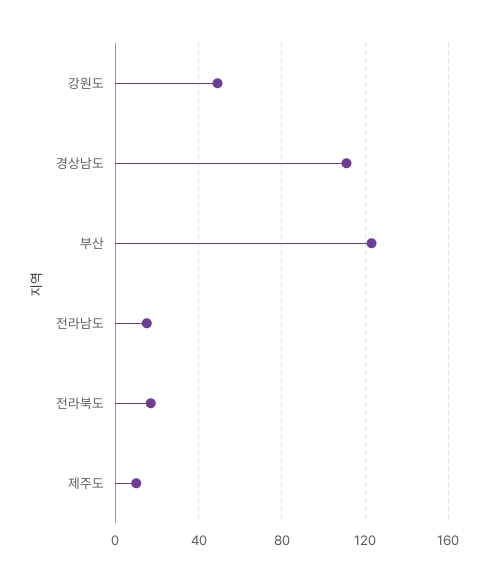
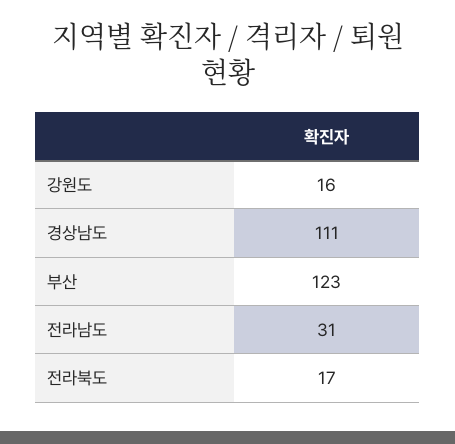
강원도: 50 -> 16
전라남도: 15 -> 31
제주도: 10 -> none

